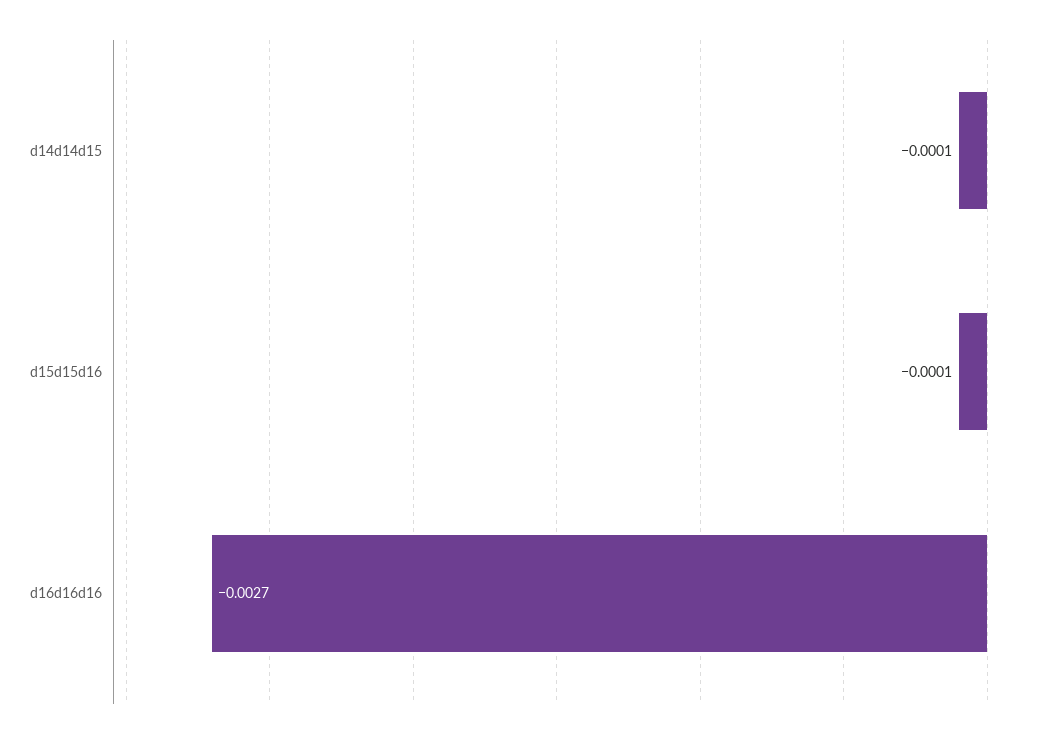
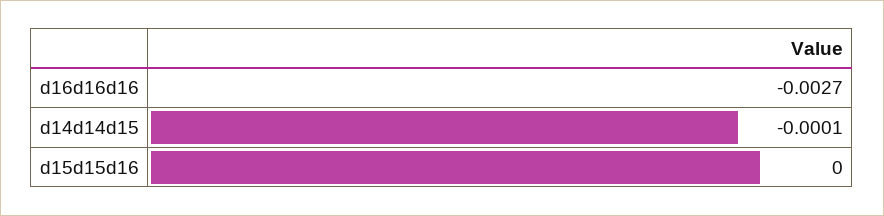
d15d15d16: -0.0001 -> 0

